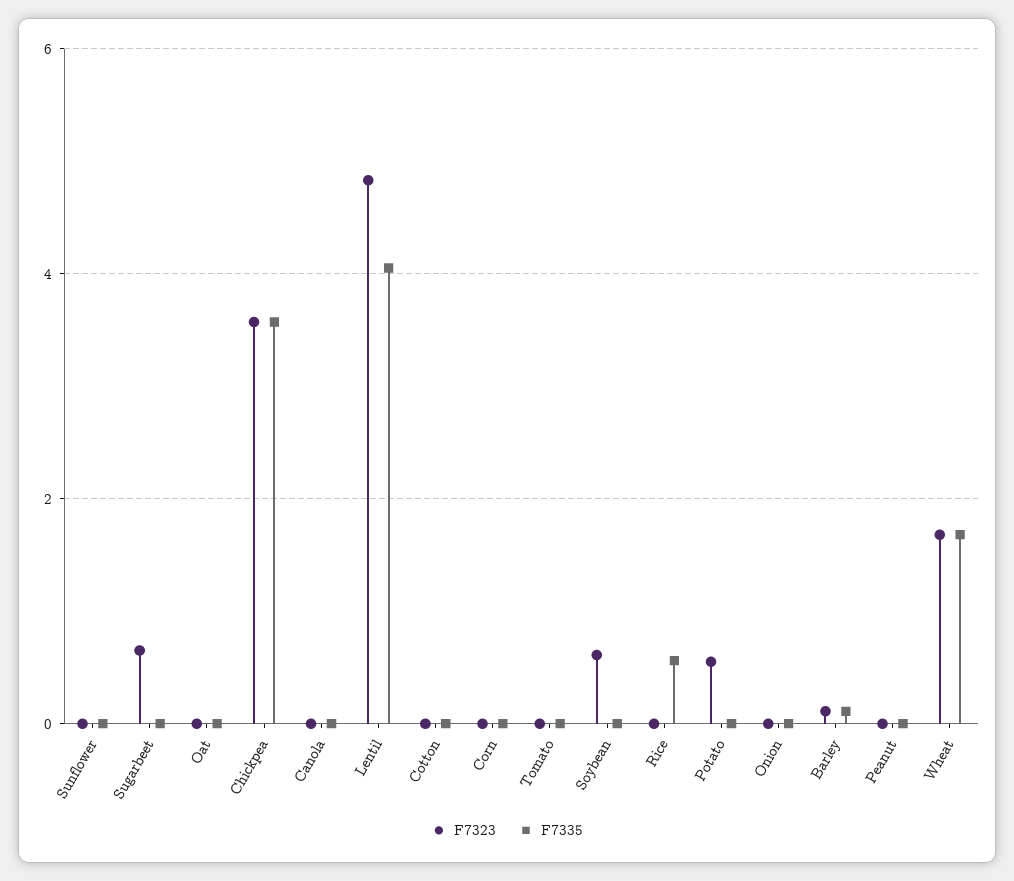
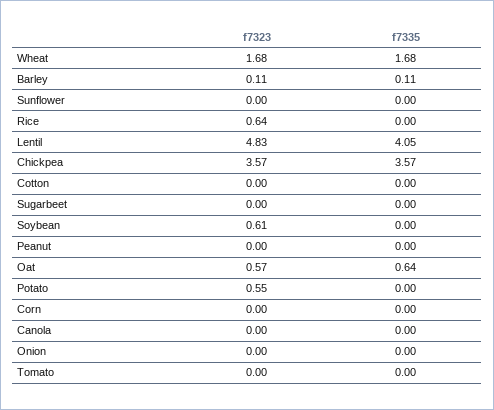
F7323, Sugarbeet: 0.6 -> 0
F7323, Oat: 0 -> 0.57
F7335, Oat: 0 -> 0.64
F7323, Rice: 0 -> 0.64
F7335, Rice: 0.6 -> 0

